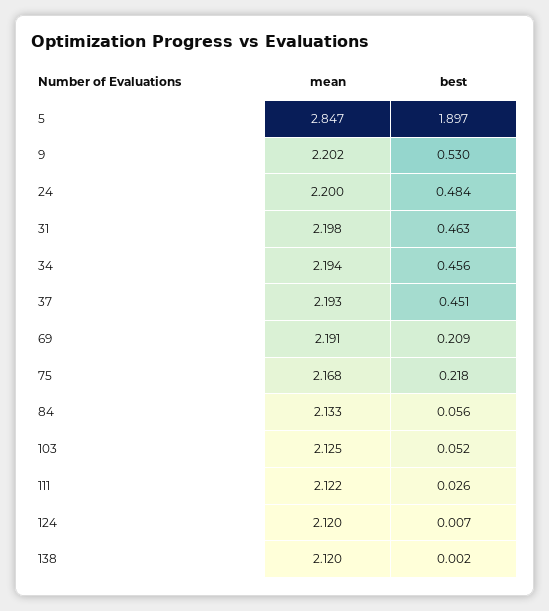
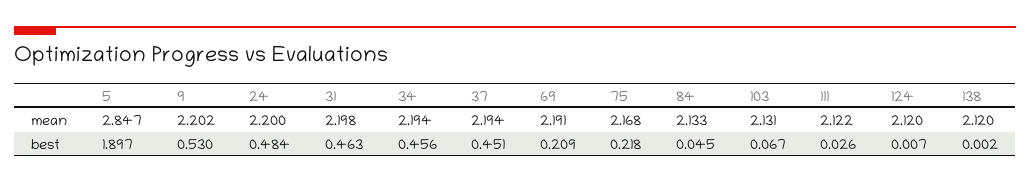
mean, 37: 2.193 -> 2.194
best, 84: 0.056 -> 0.045
mean, 103: 2.125 -> 2.131
best, 103: 0.052 -> 0.067

